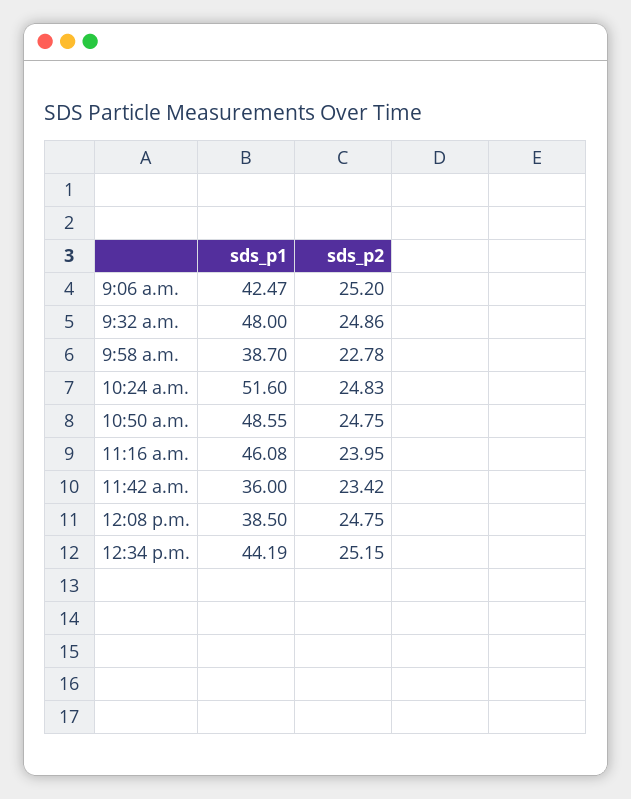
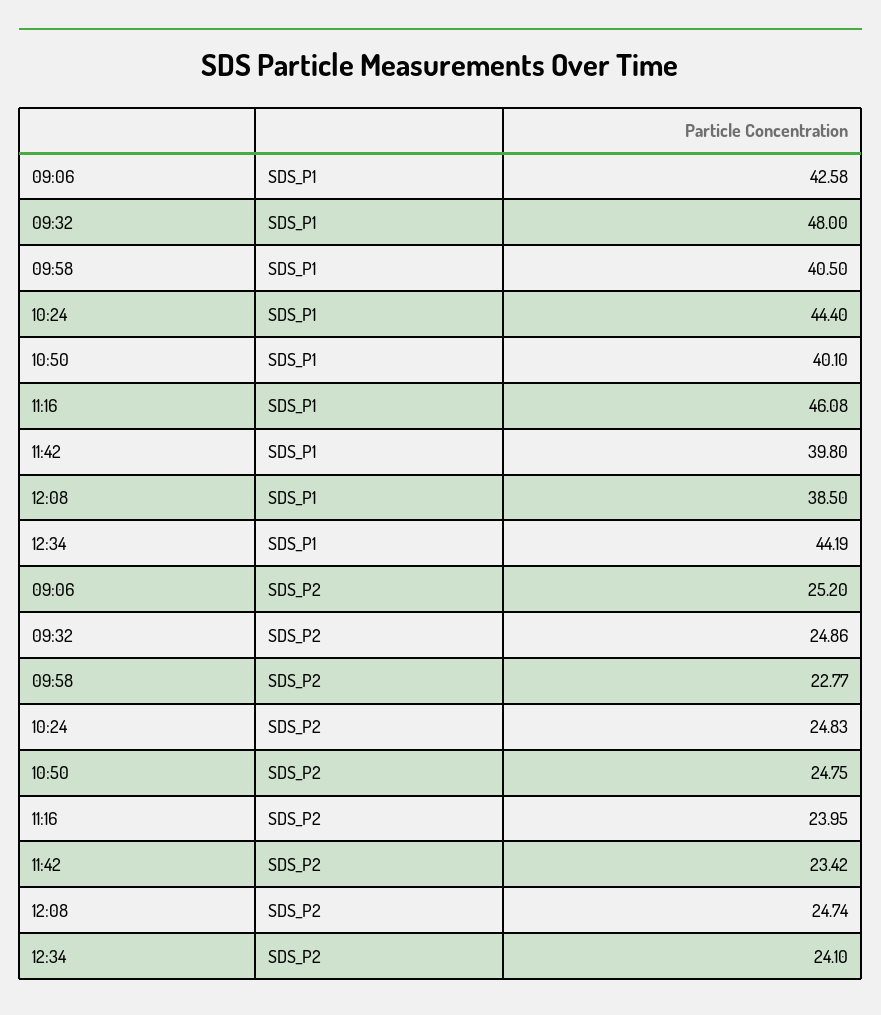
sds_p1, 9:06 a.m.: 42.47 -> 42.58
sds_p1, 9:58 a.m.: 38.7 -> 40.5
sds_p2, 9:58 a.m.: 22.78 -> 22.77
sds_p1, 10:24 a.m.: 51.6 -> 44.4
sds_p1, 10:50 a.m.: 48.55 -> 40.1
sds_p1, 11:42 a.m.: 36 -> 39.8
sds_p2, 12:08 p.m.: 24.75 -> 24.74
sds_p2, 12:34 p.m.: 25.15 -> 24.1

